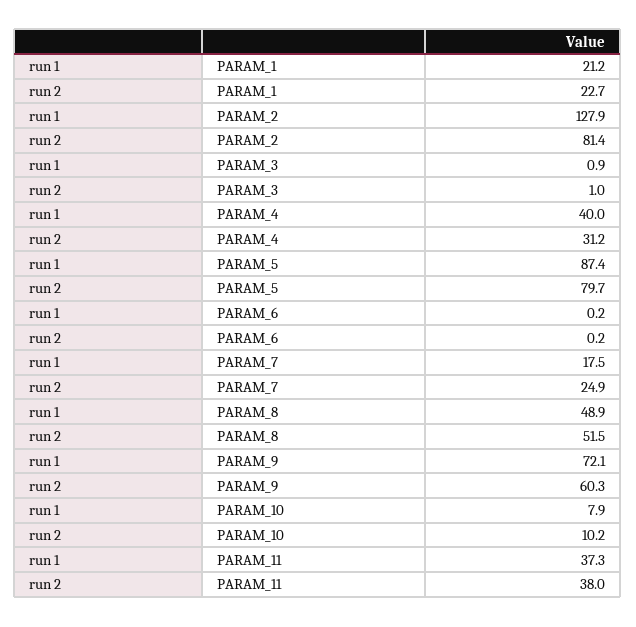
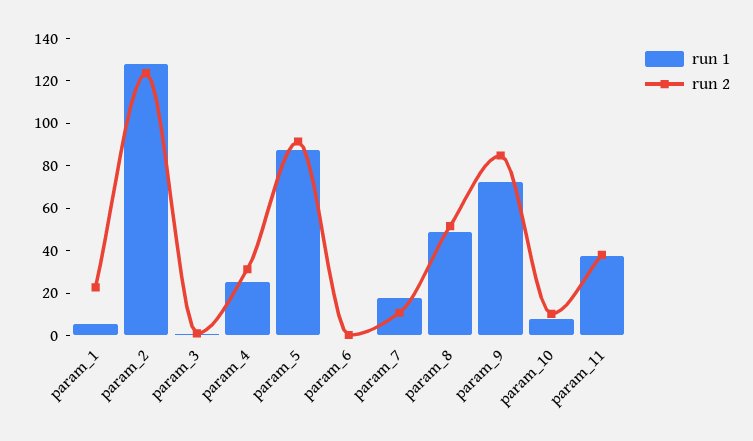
run 1, PARAM_1: 21.2 -> 5
run 2, PARAM_2: 81.4 -> 125
run 1, PARAM_4: 40 -> 25
run 2, PARAM_5: 79.7 -> 90
run 2, PARAM_7: 24.9 -> 10
run 2, PARAM_9: 60.3 -> 85

